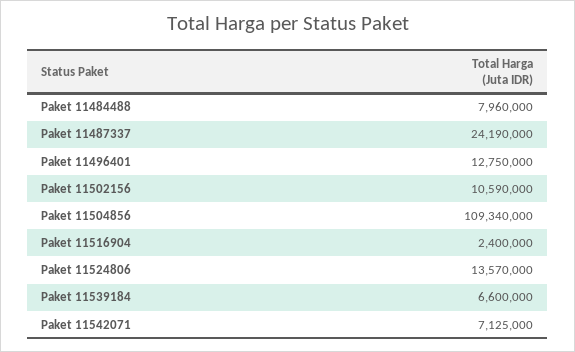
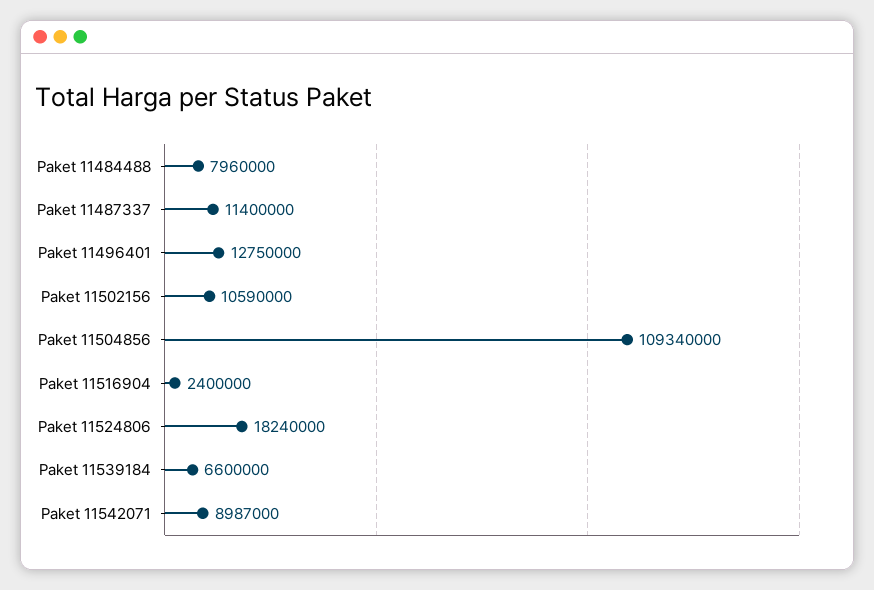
Paket 11487337: 24190000 -> 11400000
Paket 11524806: 13570000 -> 18240000
Paket 11542071: 7125000 -> 8987000

